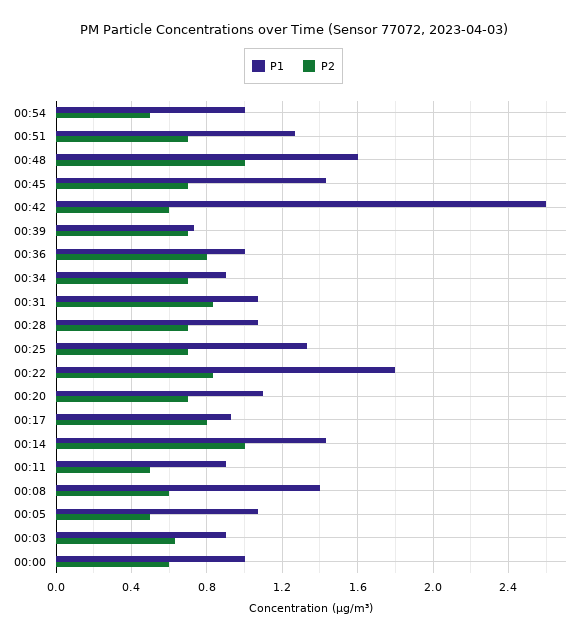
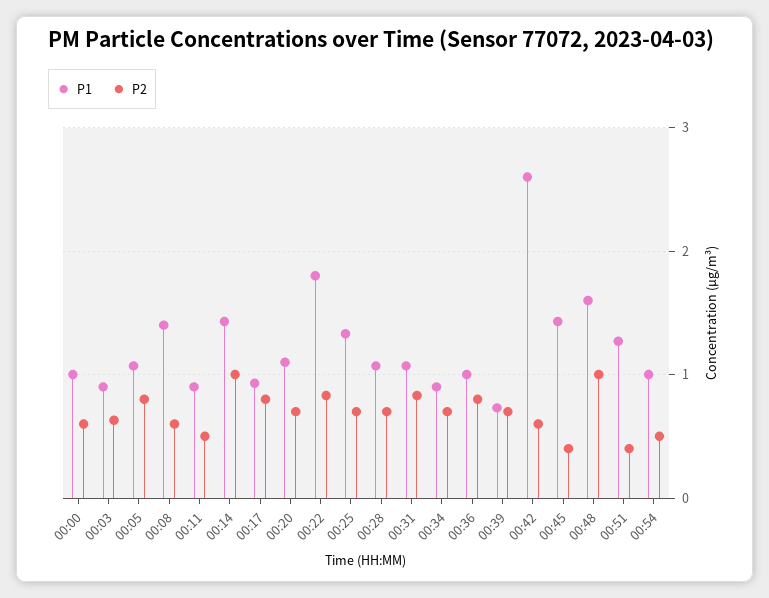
P2, 00:51: 0.7 -> 0.4
P2, 00:45: 0.7 -> 0.4
P2, 00:05: 0.5 -> 0.8

